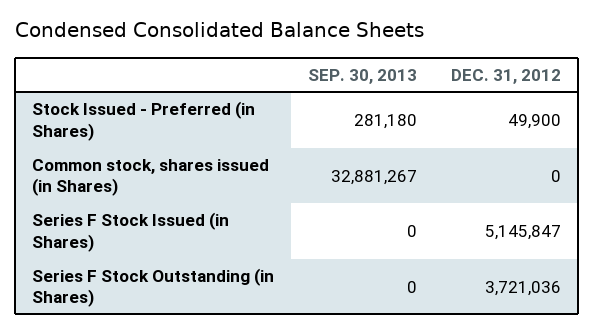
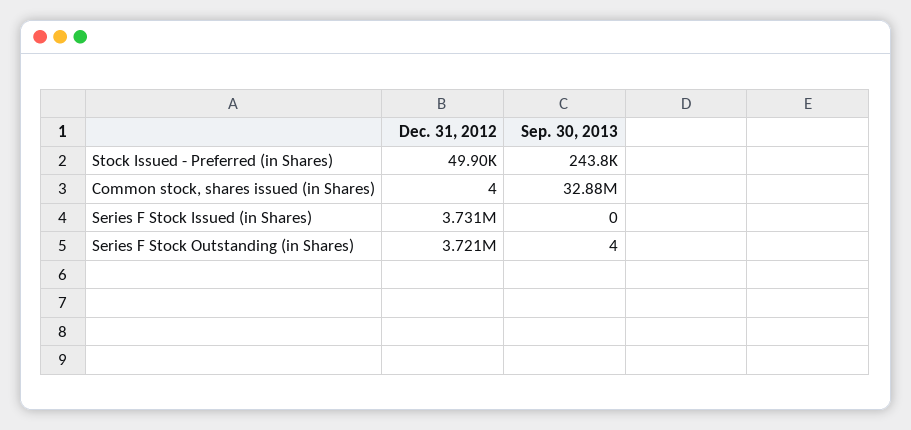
SEP. 30, 2013, Stock Issued - Preferred (in Shares): 281180 -> 243800
DEC. 31, 2012, Common stock, shares issued (in Shares): 0 -> 4
DEC. 31, 2012, Series F Stock Issued (in Shares): 5145847 -> 3731000
SEP. 30, 2013, Series F Stock Outstanding (in Shares): 0 -> 4

